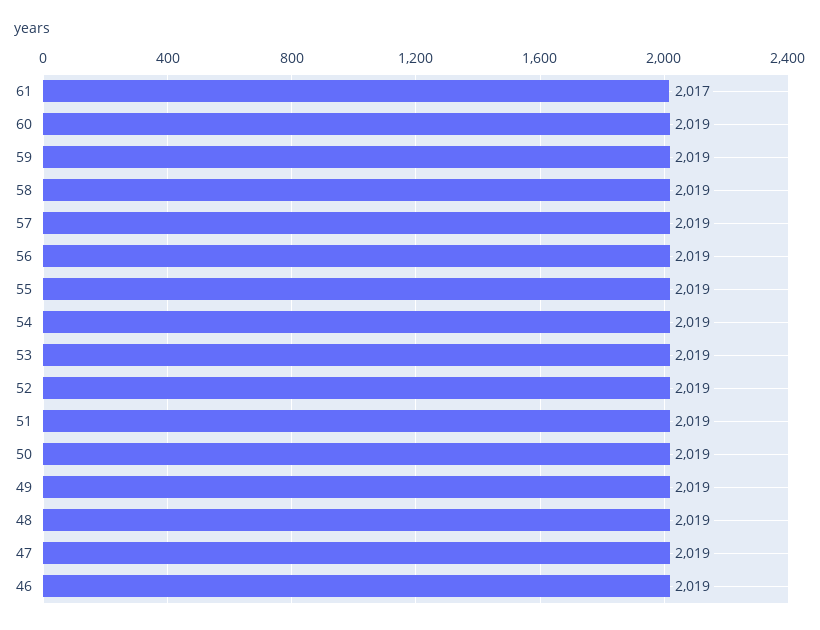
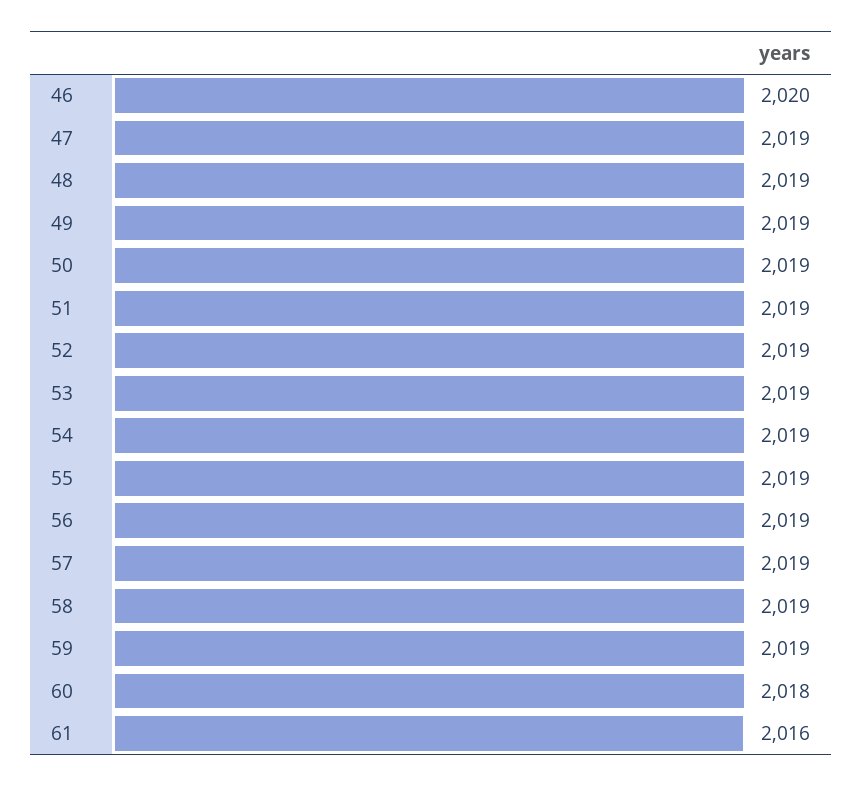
61: 2017 -> 2016
60: 2019 -> 2018
46: 2019 -> 2020

